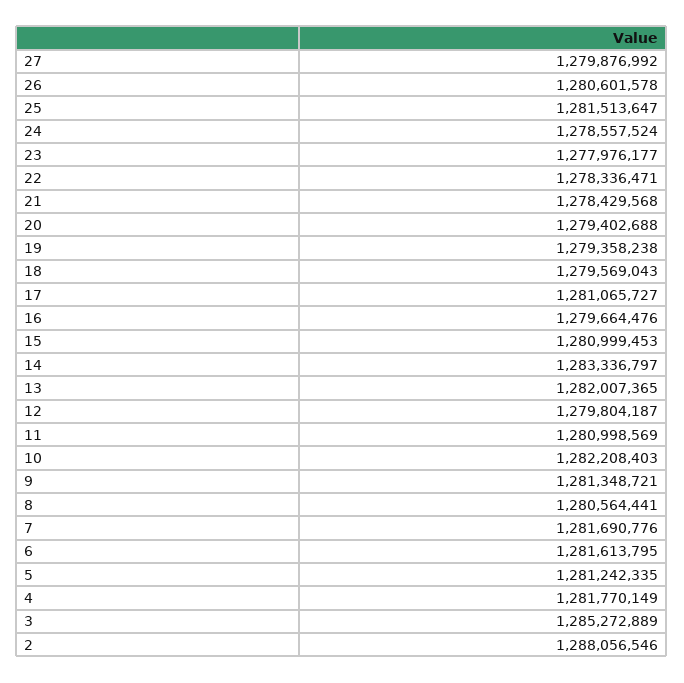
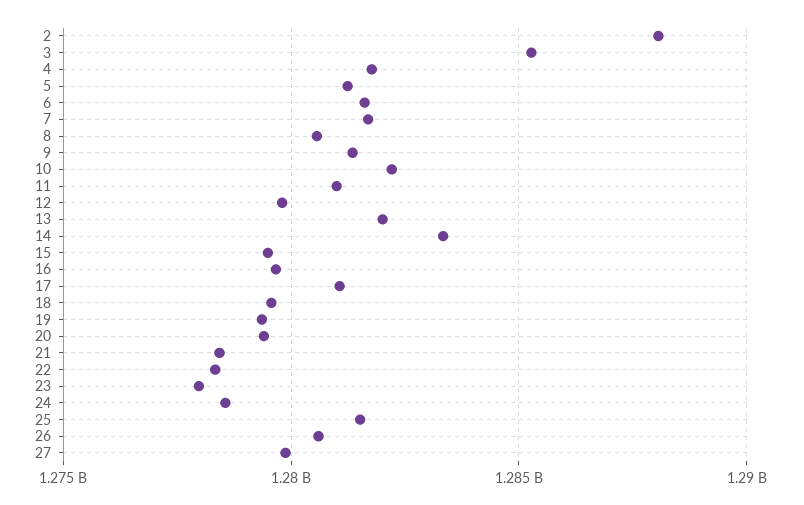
15: 1280999453 -> 1279500000

